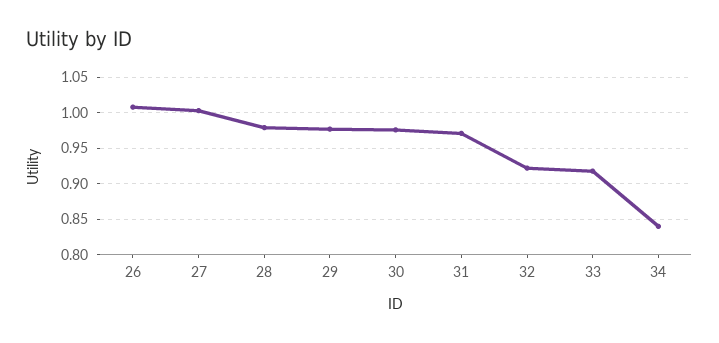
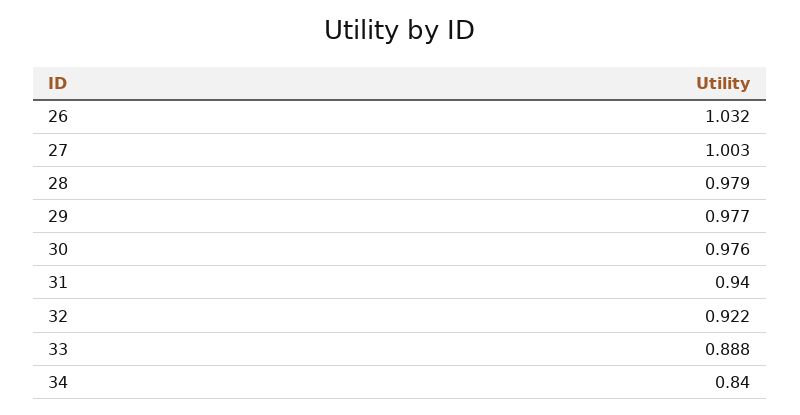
26: 1.01 -> 1.032
31: 0.97 -> 0.94
33: 0.92 -> 0.888

